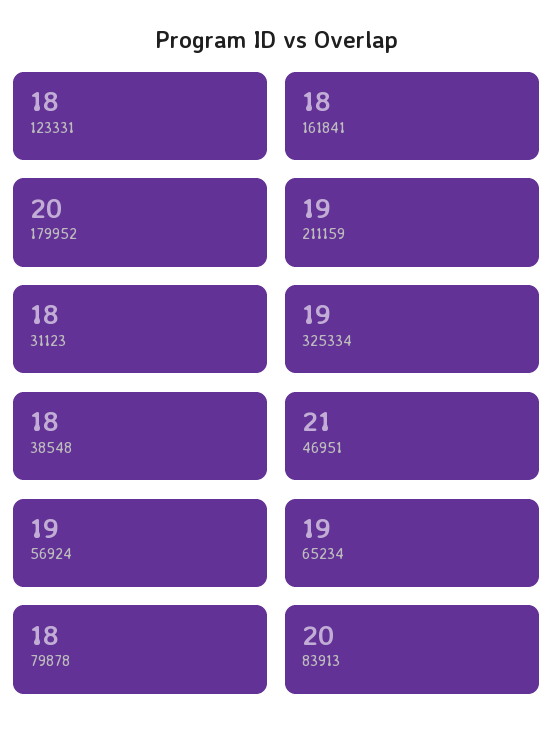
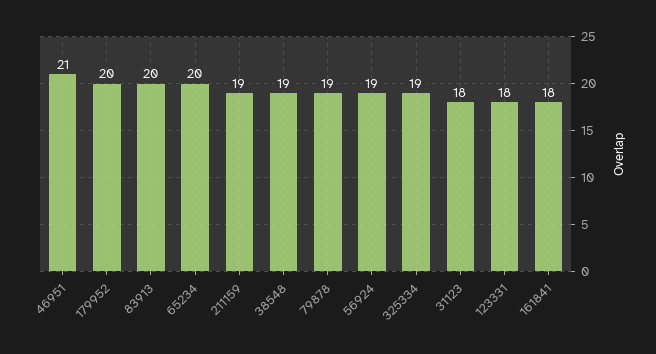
38548: 18 -> 19
65234: 19 -> 20
79878: 18 -> 19

